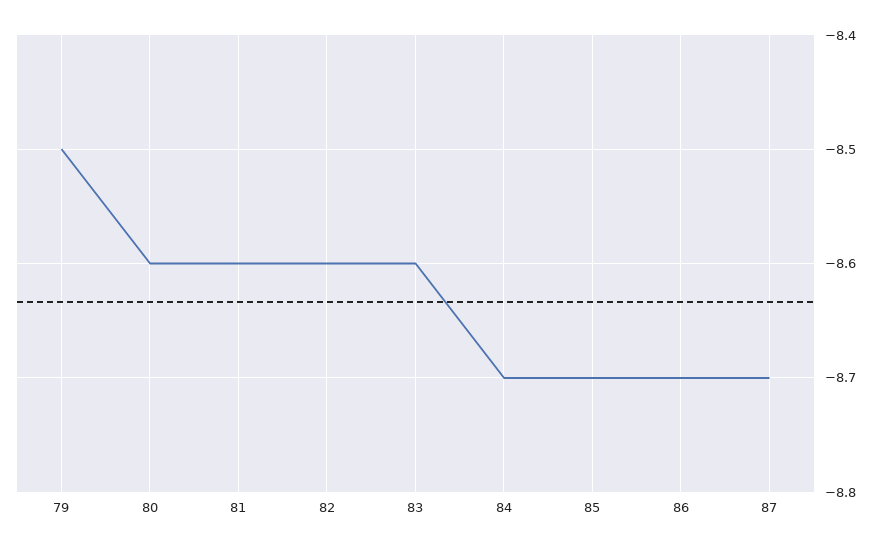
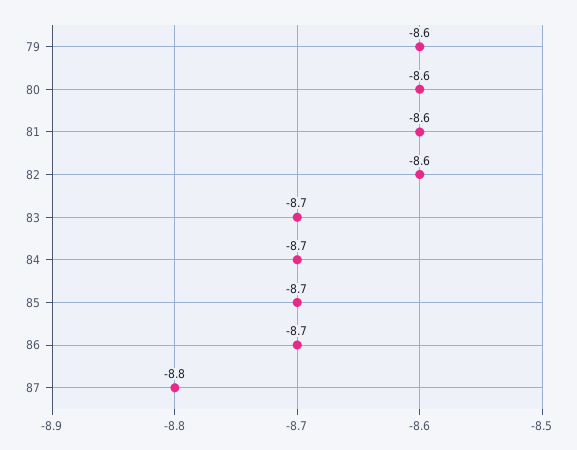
79: -8.5 -> -8.6
83: -8.6 -> -8.7
87: -8.7 -> -8.8

